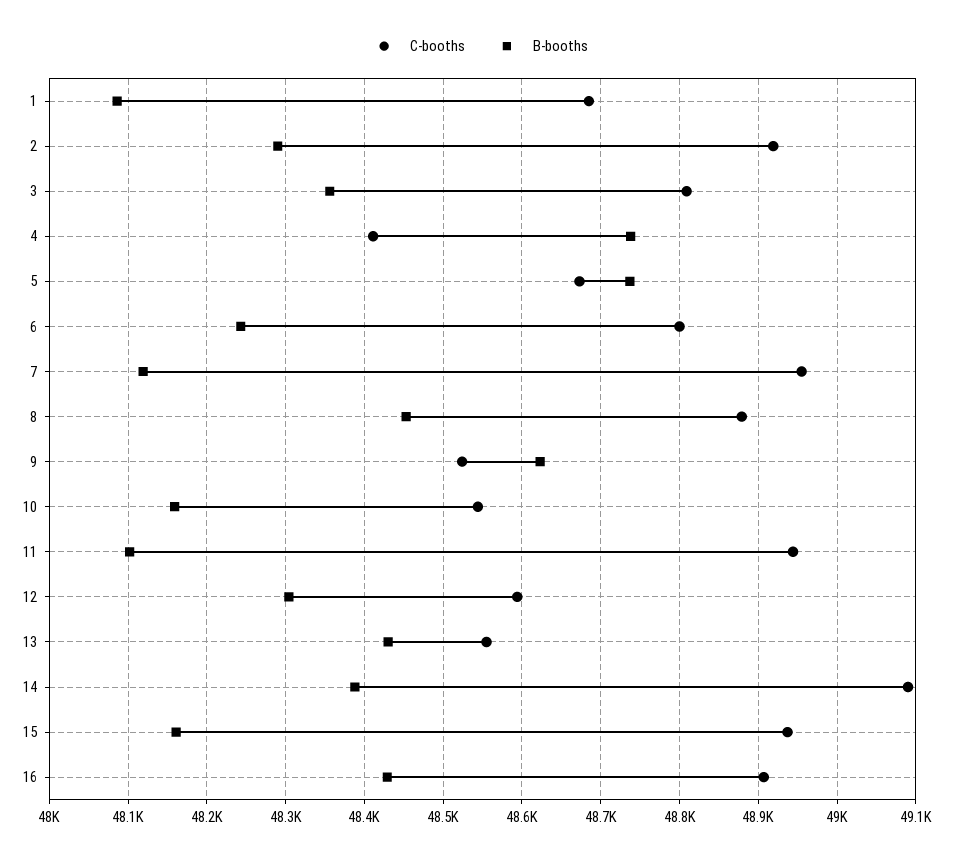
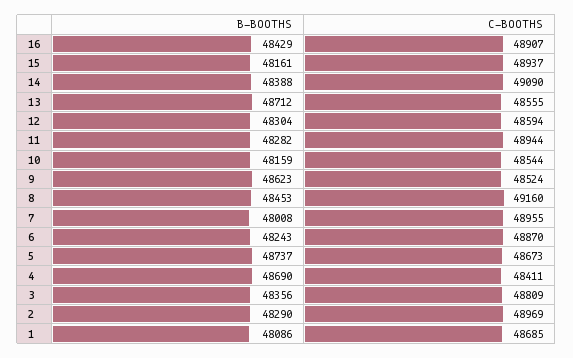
C-booths, 2: 48920 -> 48969
B-booths, 4: 48740 -> 48690
C-booths, 6: 48800 -> 48870
B-booths, 7: 48120 -> 48008
C-booths, 8: 48880 -> 49160
B-booths, 11: 48100 -> 48282
B-booths, 13: 48430 -> 48712

